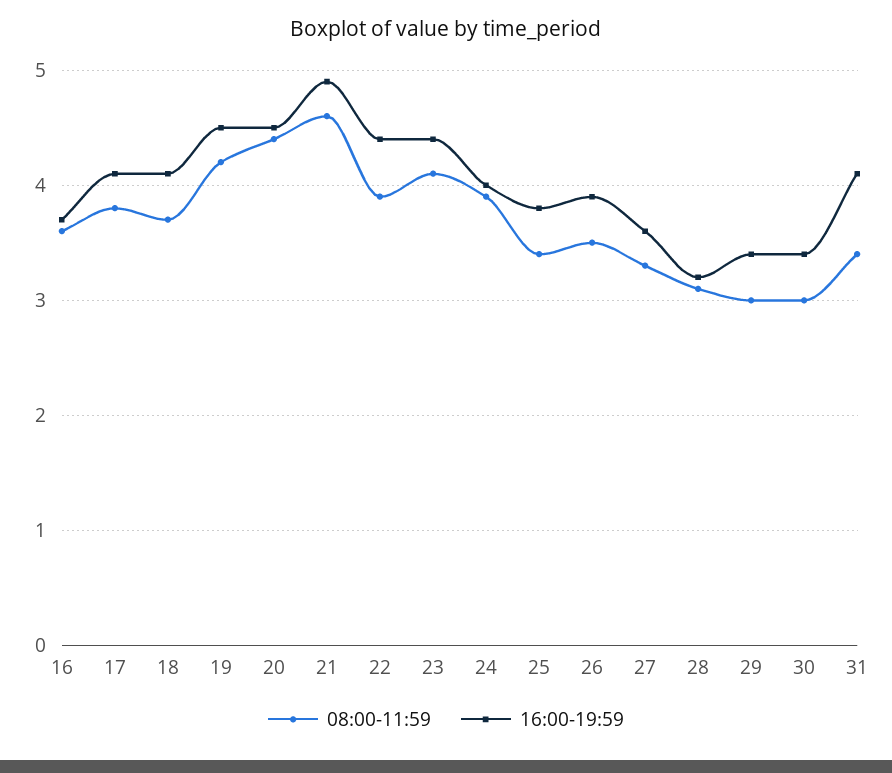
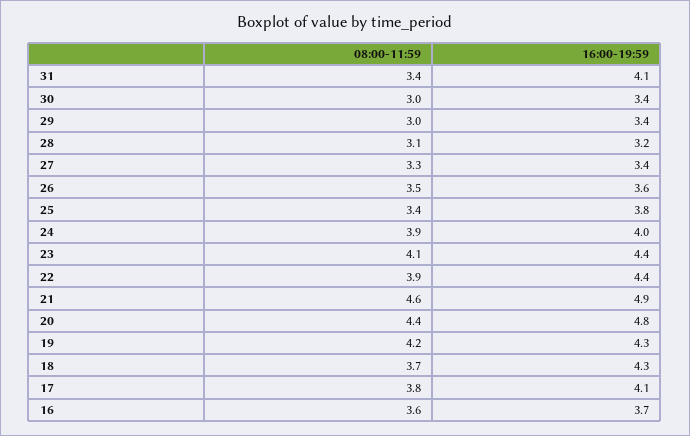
16:00-19:59, 18: 4.1 -> 4.3
16:00-19:59, 19: 4.5 -> 4.3
16:00-19:59, 20: 4.5 -> 4.8
16:00-19:59, 26: 3.9 -> 3.6
16:00-19:59, 27: 3.6 -> 3.4

